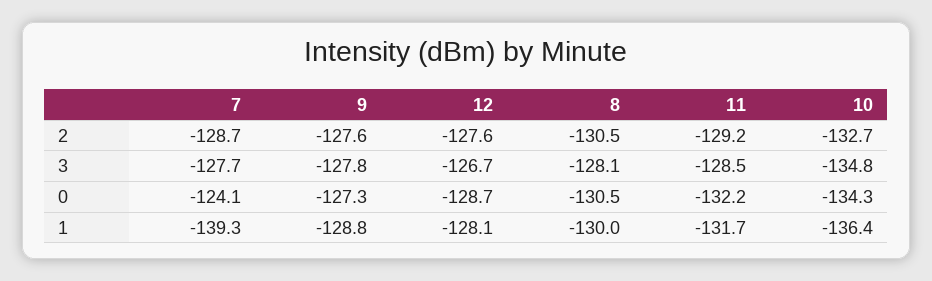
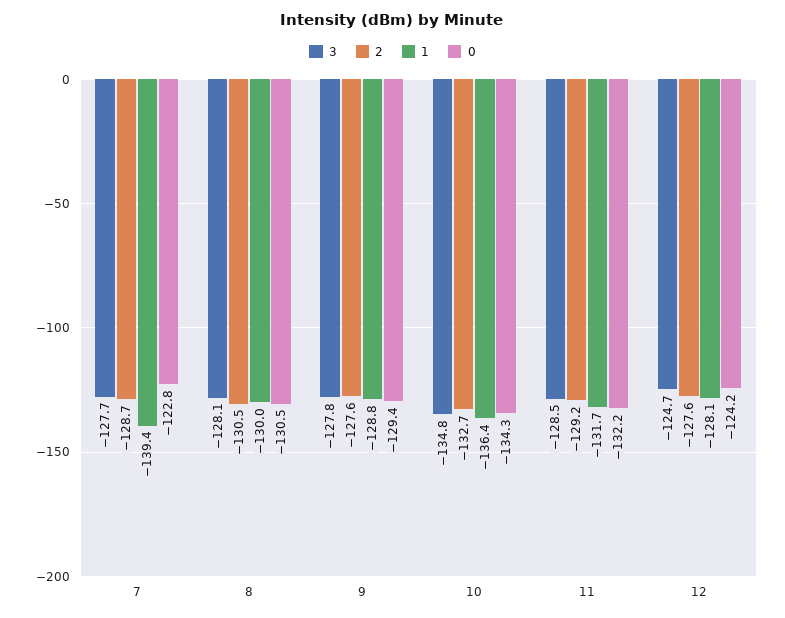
3, 12: -126.7 -> -124.7
0, 7: -124.1 -> -122.8
0, 9: -127.3 -> -129.4
0, 12: -128.7 -> -124.2
1, 7: -139.3 -> -139.4

